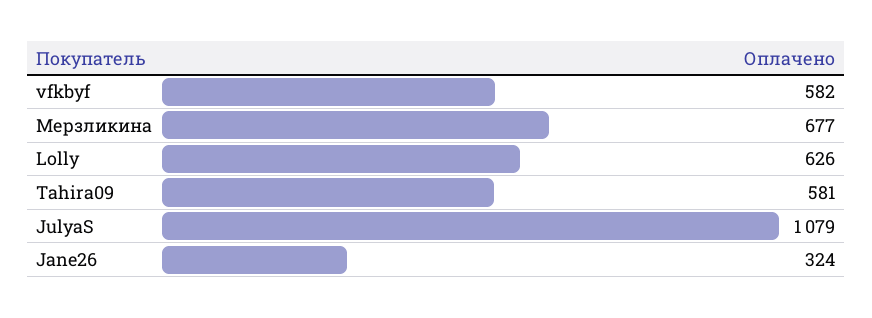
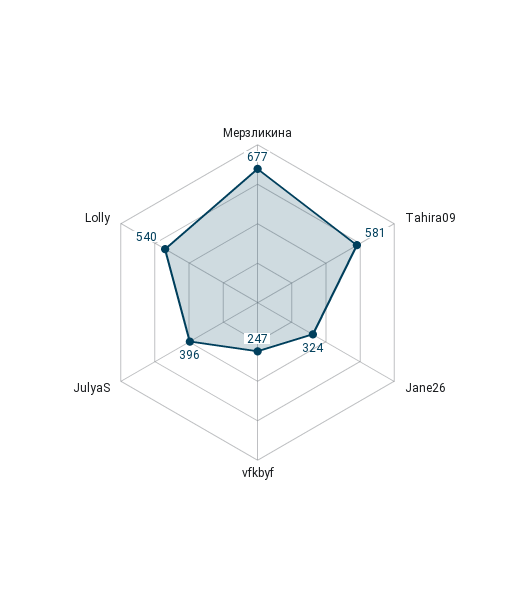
vfkbyf: 582 -> 247
Lolly: 626 -> 540
JulyaS: 1079 -> 396

